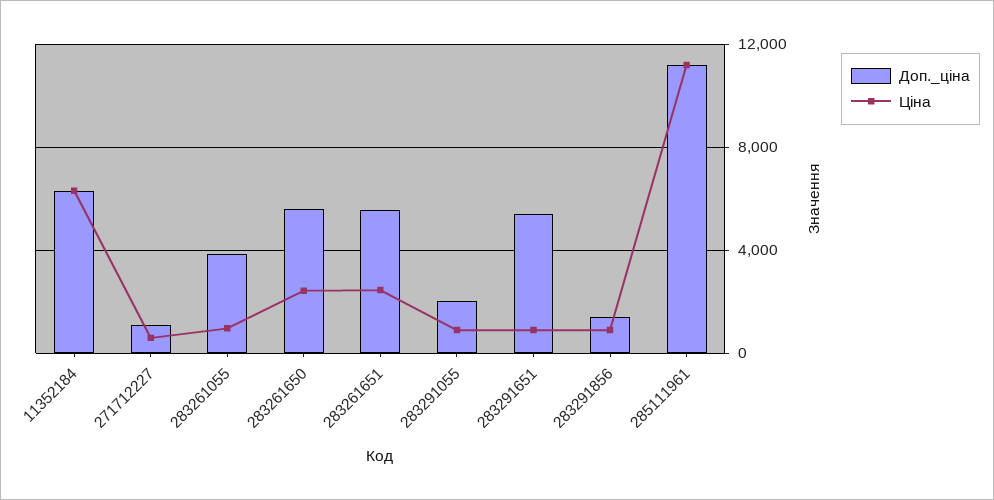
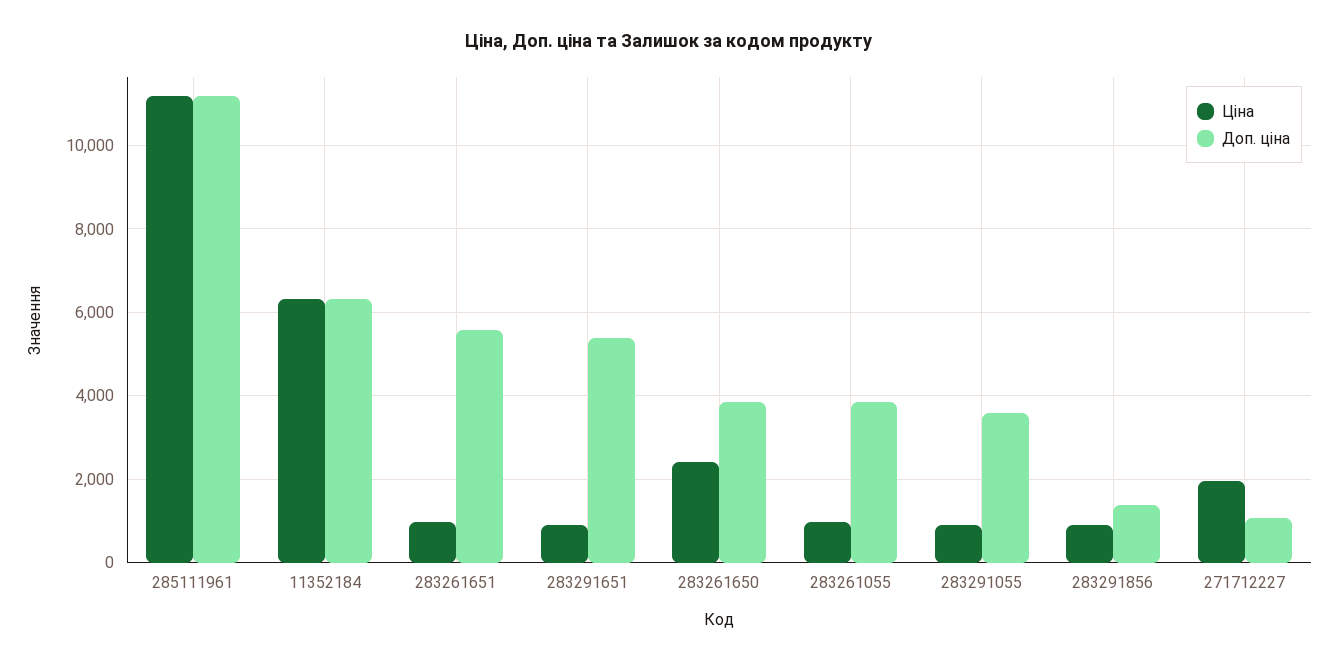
Ціна, 271712227: 500 -> 2000
Доп._ціна, 283261650: 5500 -> 3800
Ціна, 283261651: 2500 -> 1000
Доп._ціна, 283291055: 2000 -> 3600

